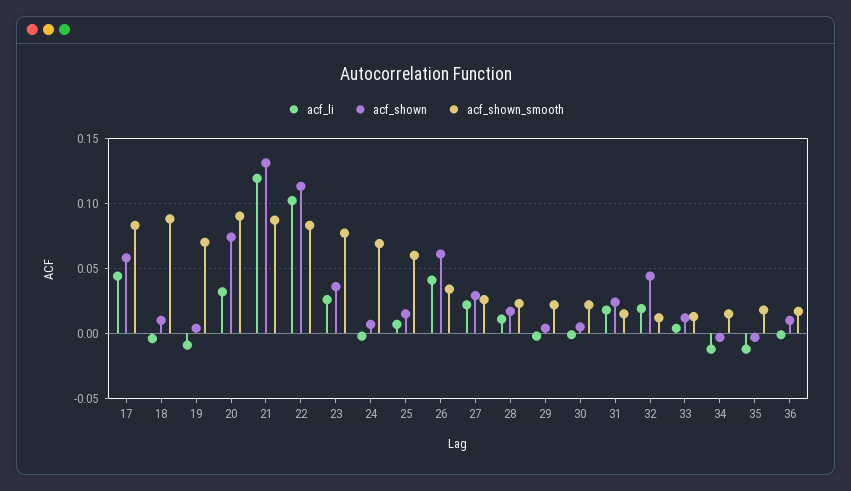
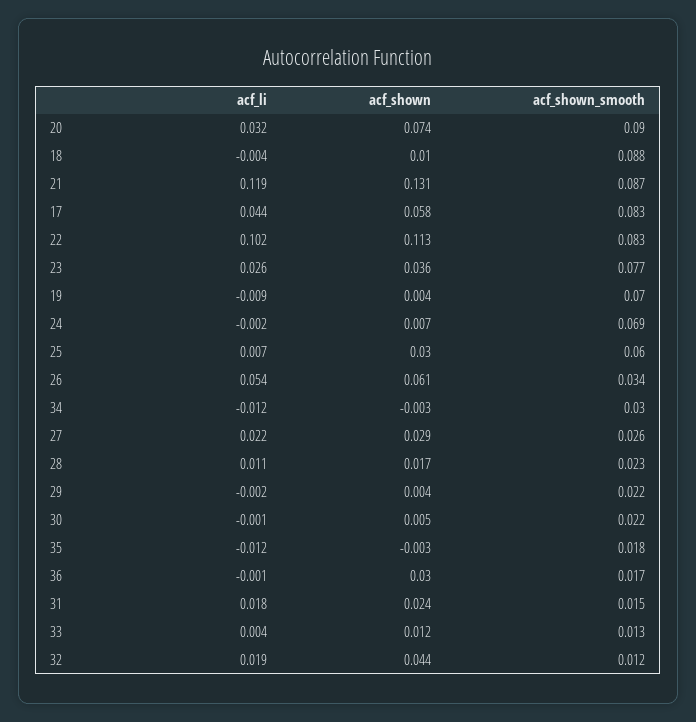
acf_shown, 25: 0.015 -> 0.03
acf_li, 26: 0.04 -> 0.054
acf_shown_smooth, 34: 0.015 -> 0.03
acf_shown, 36: 0.01 -> 0.03

